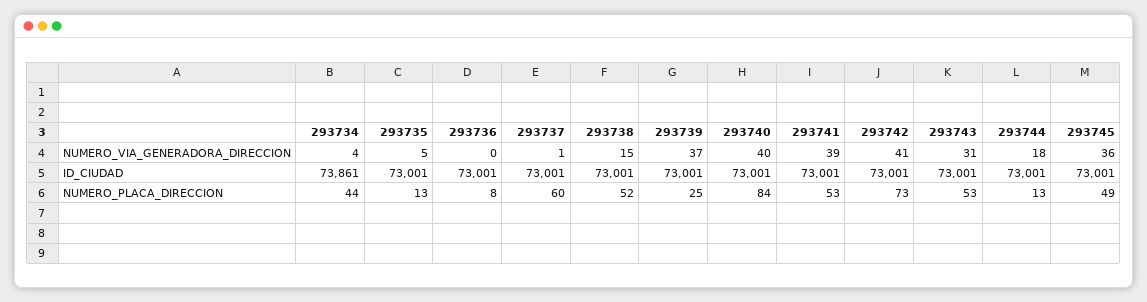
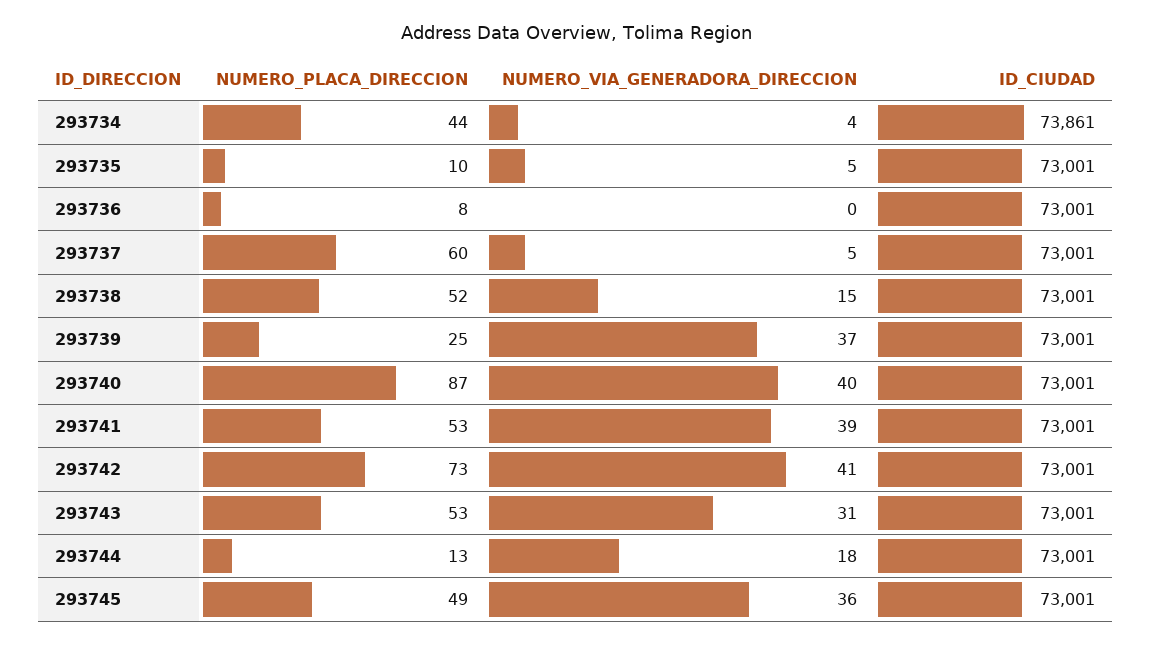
293737, NUMERO_VIA_GENERADORA_DIRECCION: 1 -> 5
293735, NUMERO_PLACA_DIRECCION: 13 -> 10
293740, NUMERO_PLACA_DIRECCION: 84 -> 87

